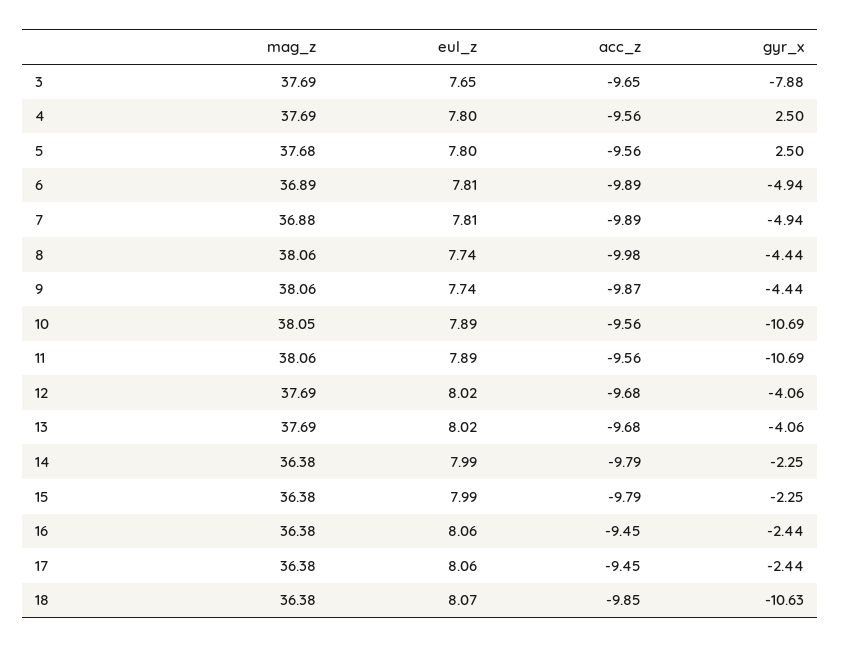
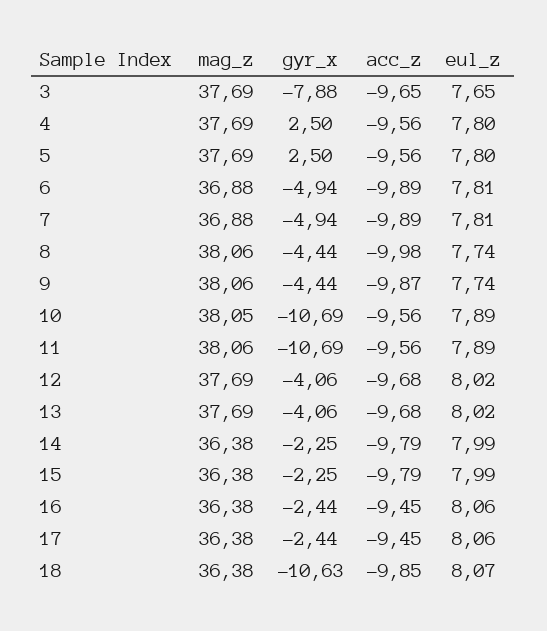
mag_z, 5: 37.68 -> 37.69
mag_z, 6: 36.89 -> 36.88

